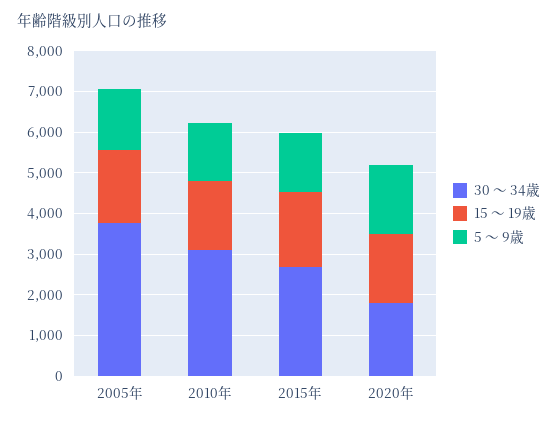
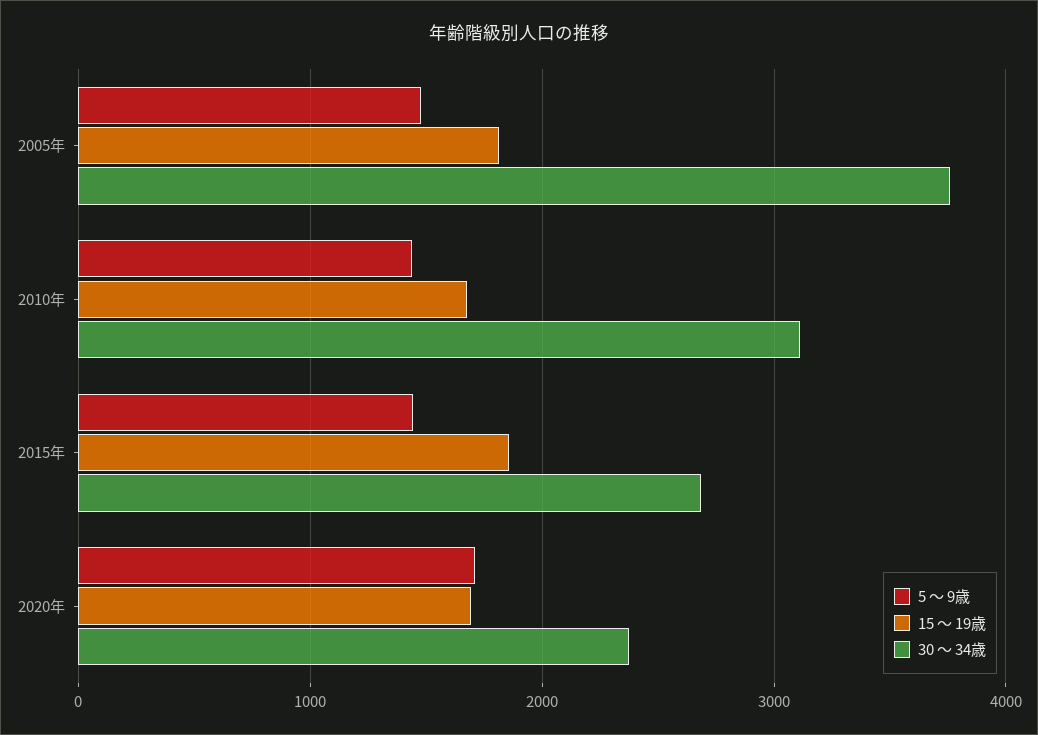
30 ～ 34歳, 2020年: 1800 -> 2400

